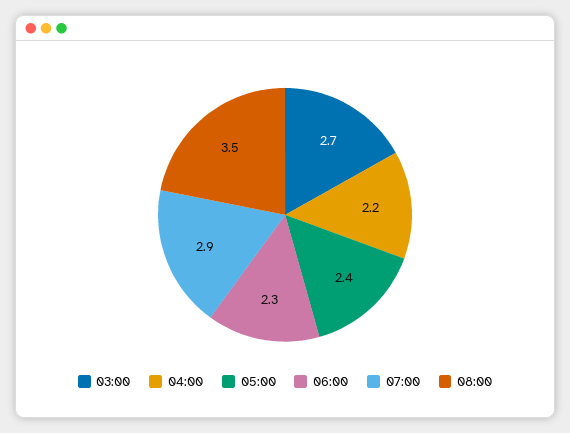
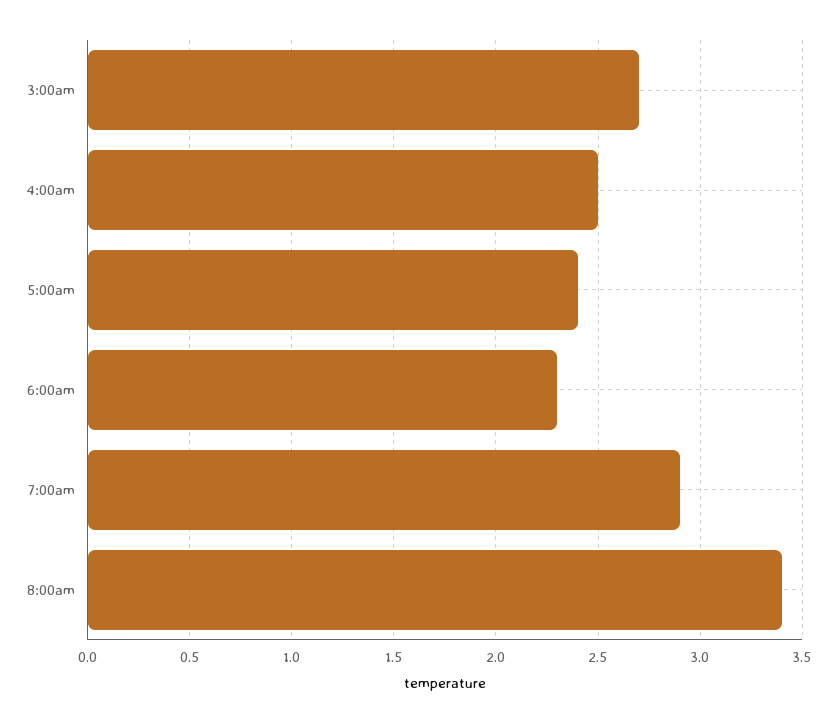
04:00: 2.2 -> 2.5
08:00: 3.5 -> 3.4

